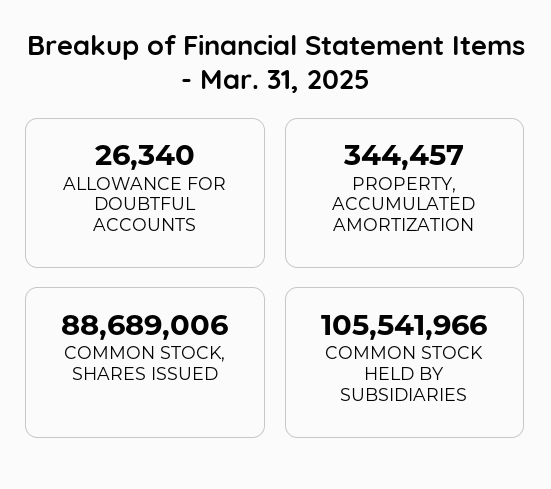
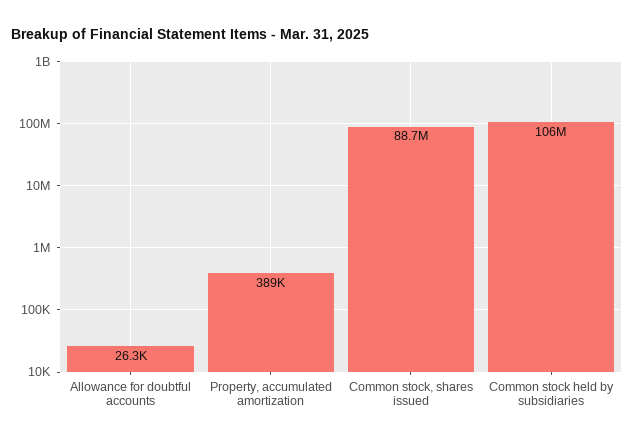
PROPERTY, ACCUMULATED AMORTIZATION: 344457 -> 389000

